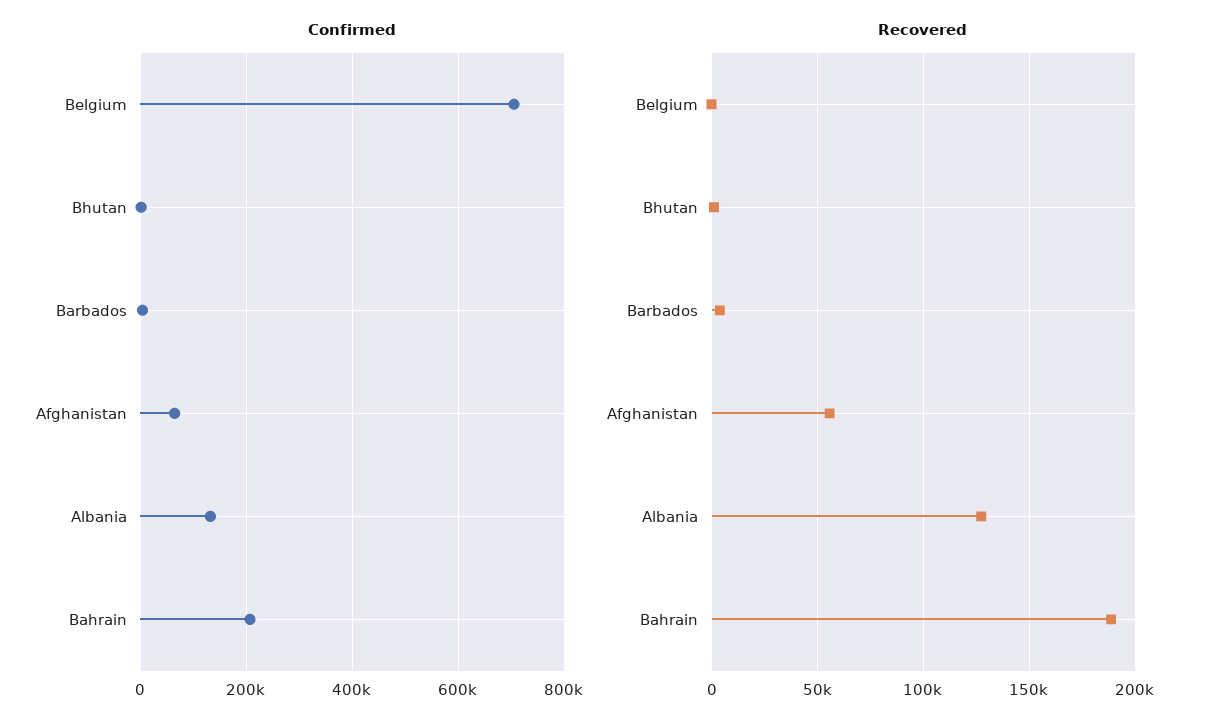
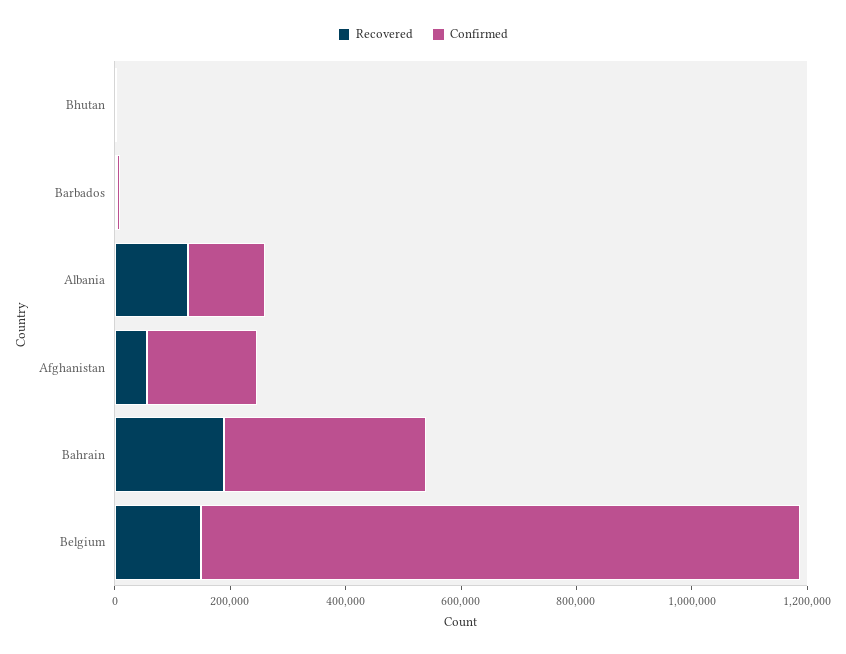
Confirmed, Belgium: 700000 -> 1050000
Confirmed, Afghanistan: 60000 -> 200000
Confirmed, Bahrain: 200000 -> 350000
Recovered, Belgium: 0 -> 150000

